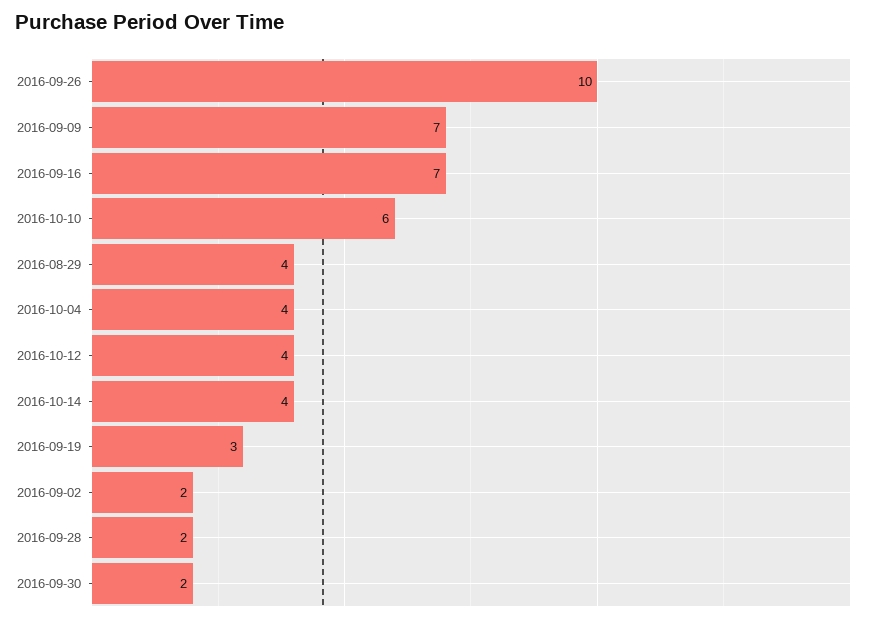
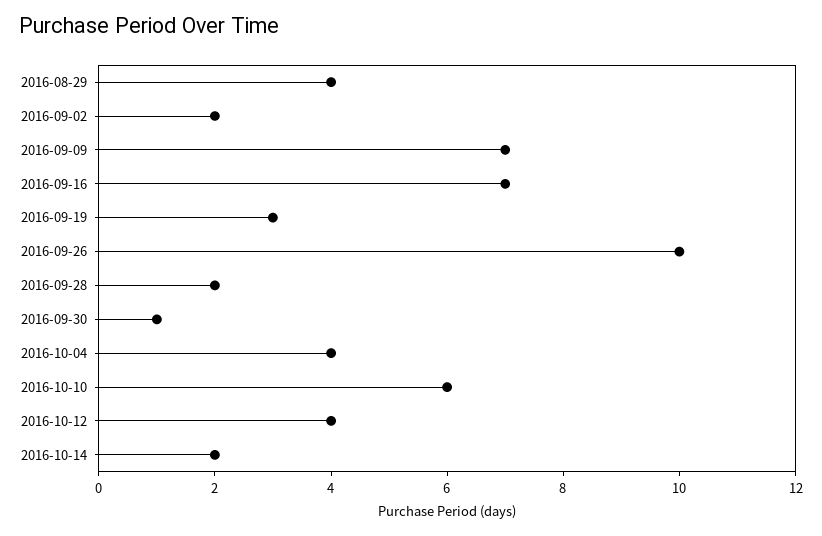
2016-10-14: 4 -> 2
2016-09-30: 2 -> 1

